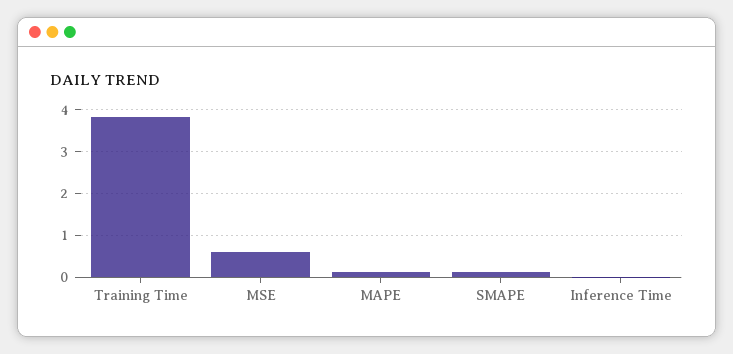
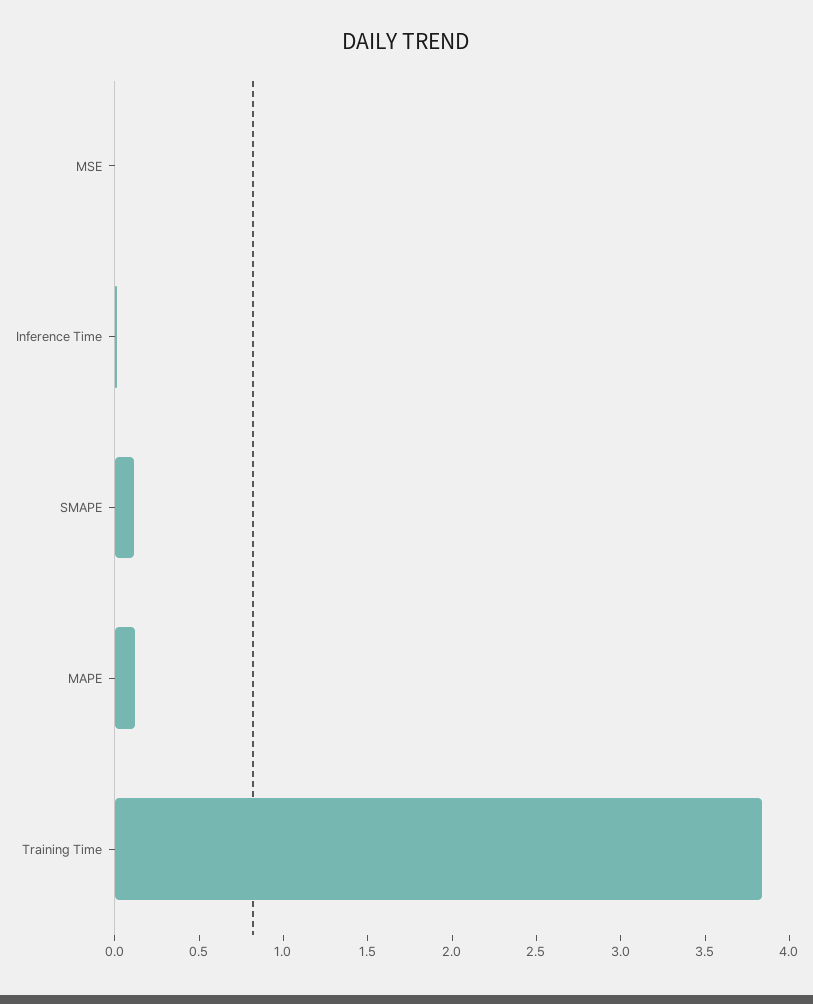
MSE: 0.6 -> 0

